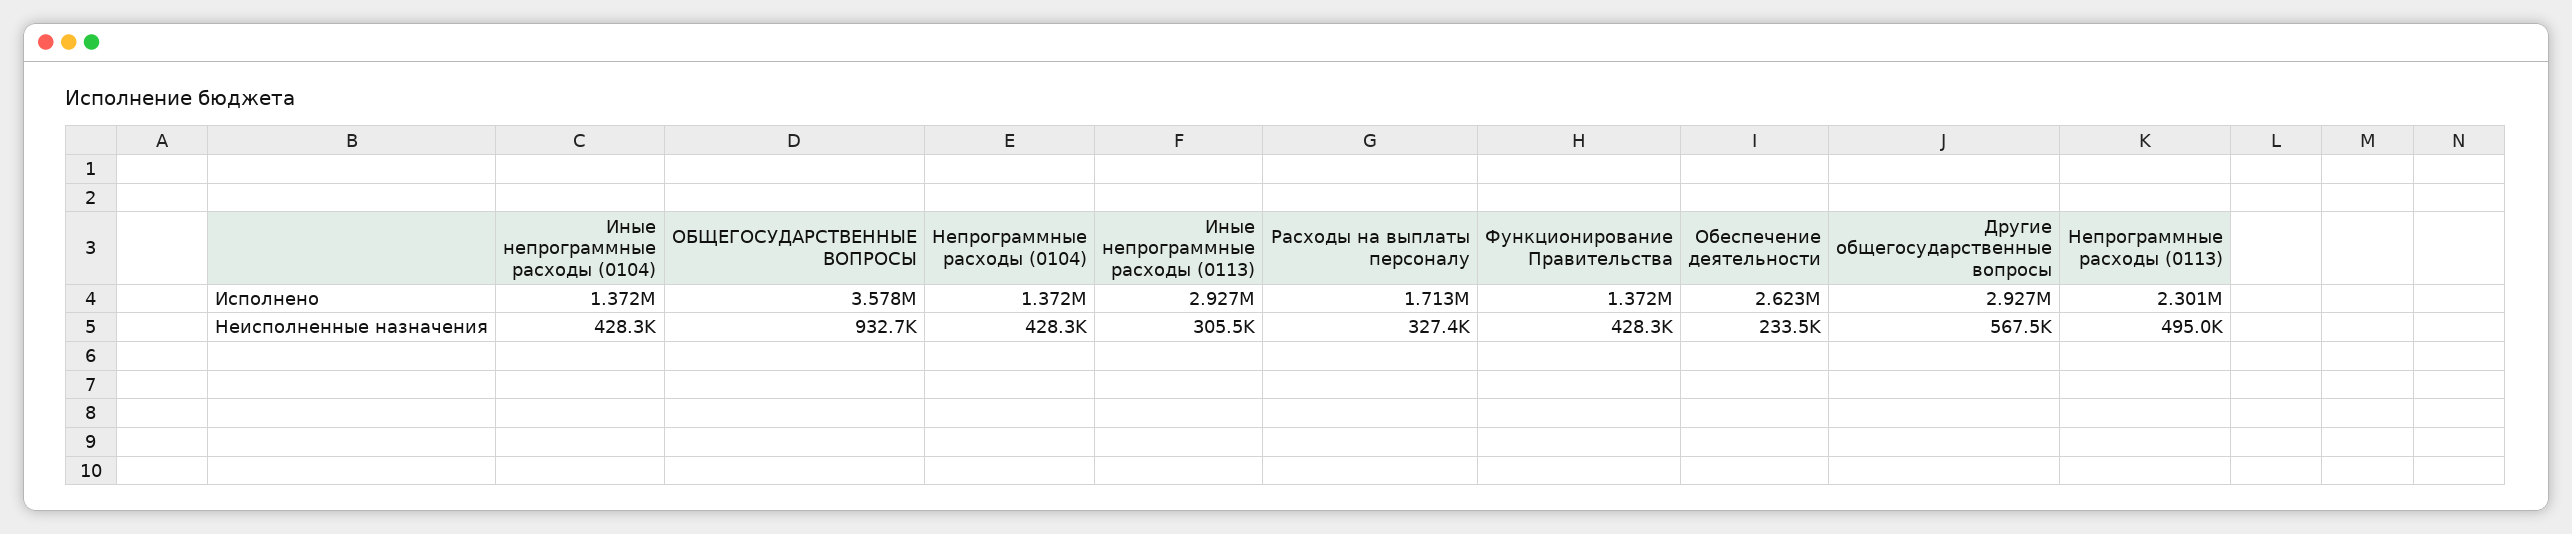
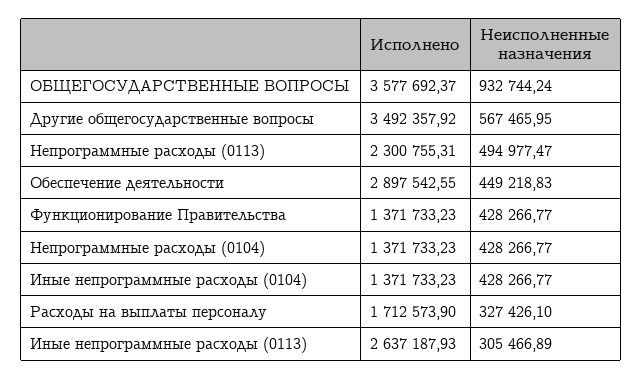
Иные непрограммные расходы (0113), Исполнено: 2927000 -> 2637187.93
Обеспечение деятельности, Исполнено: 2623000 -> 2897542.55
Другие общегосударственные вопросы, Исполнено: 2927000 -> 3492357.92
Обеспечение деятельности, Неисполненные назначения: 233500 -> 449218.83

